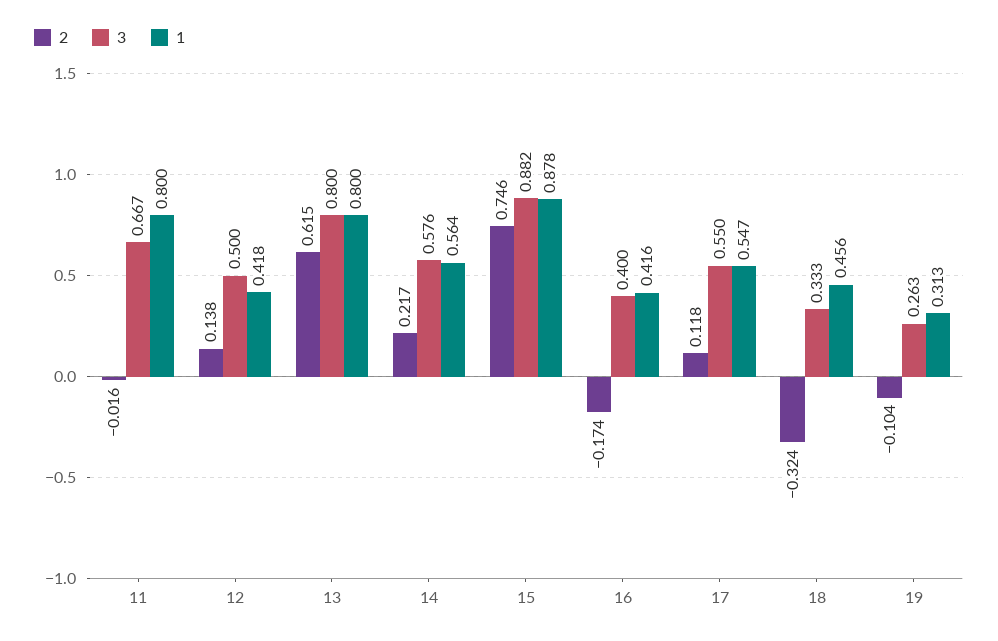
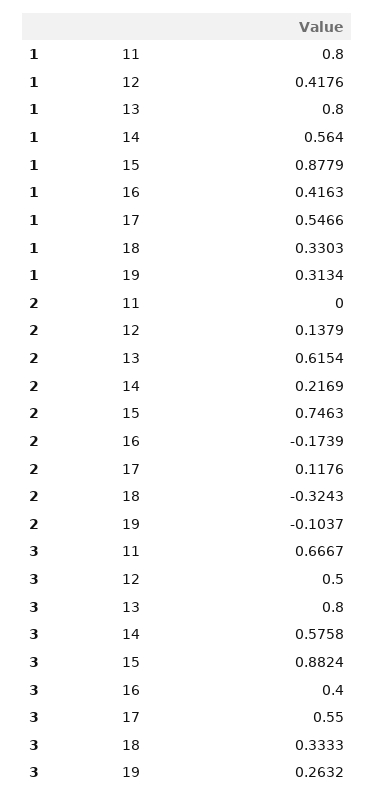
2, 11: -0.016 -> 0
1, 18: 0.456 -> 0.3303

